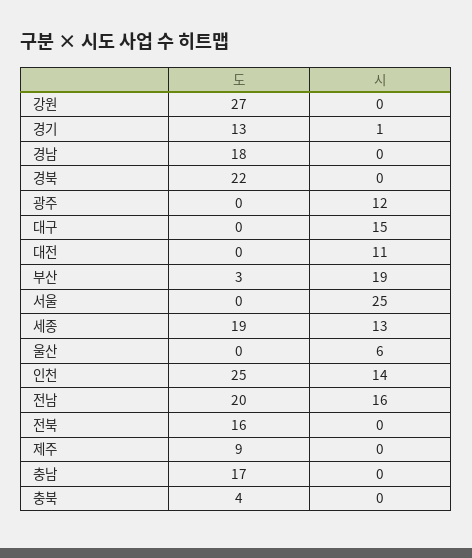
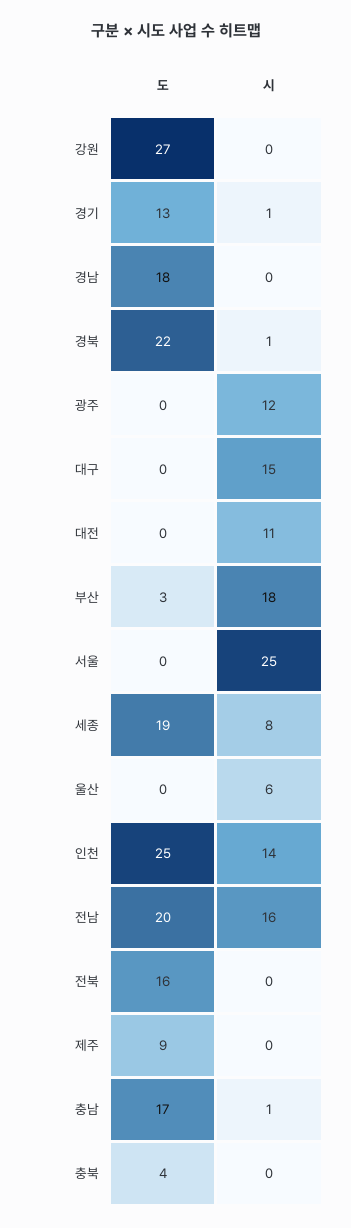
시, 경북: 0 -> 1
시, 부산: 19 -> 18
시, 세종: 13 -> 8
시, 충남: 0 -> 1

